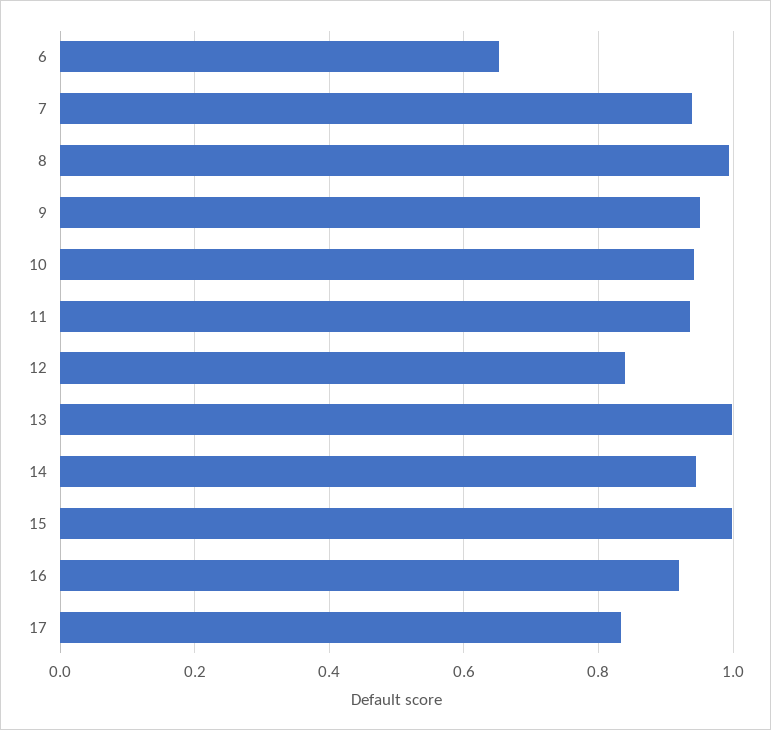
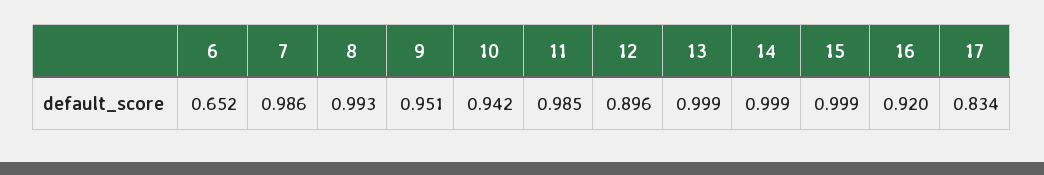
7: 0.94 -> 0.986
11: 0.94 -> 0.985
12: 0.84 -> 0.896
14: 0.94 -> 0.999

